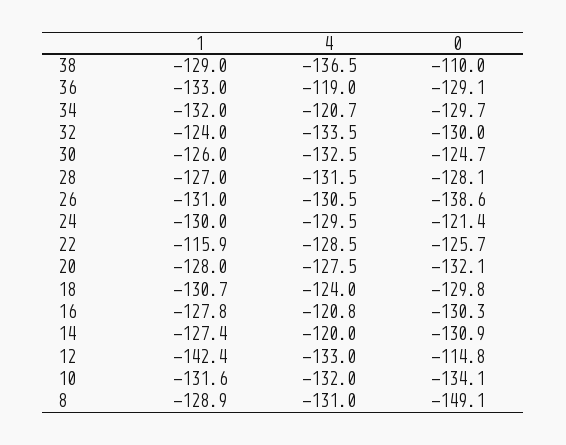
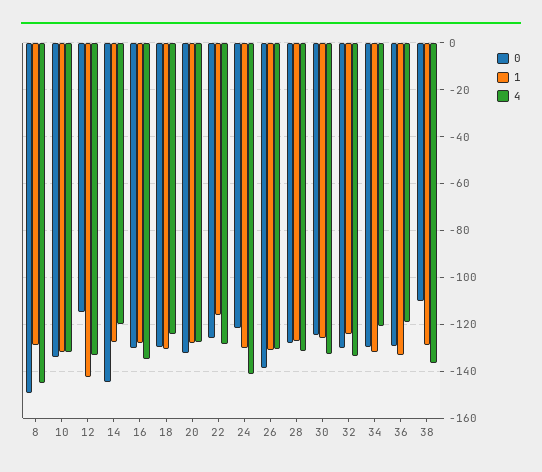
4, 24: -129.5 -> -140
4, 16: -120.8 -> -135
0, 14: -130.9 -> -145
4, 8: -131 -> -145

